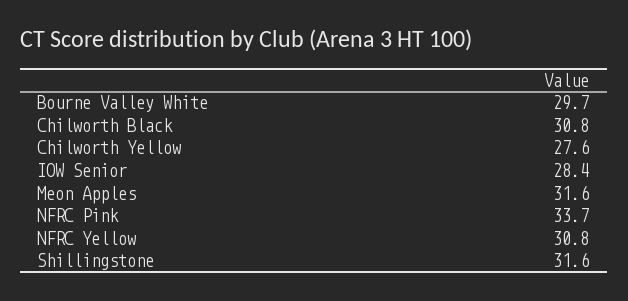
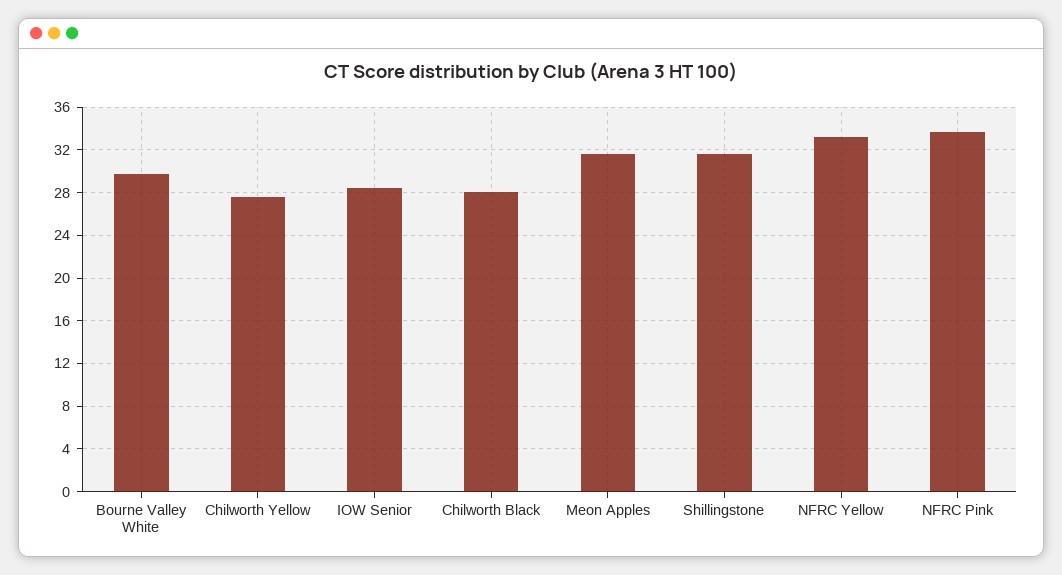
Chilworth Black: 30.8 -> 28
NFRC Yellow: 30.8 -> 33

